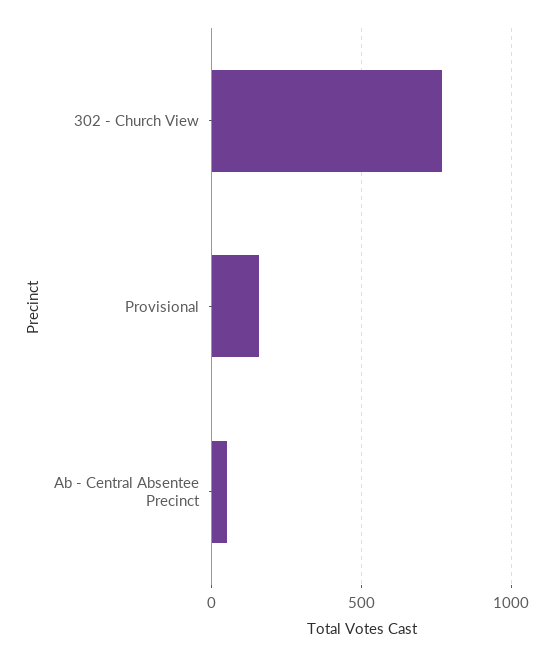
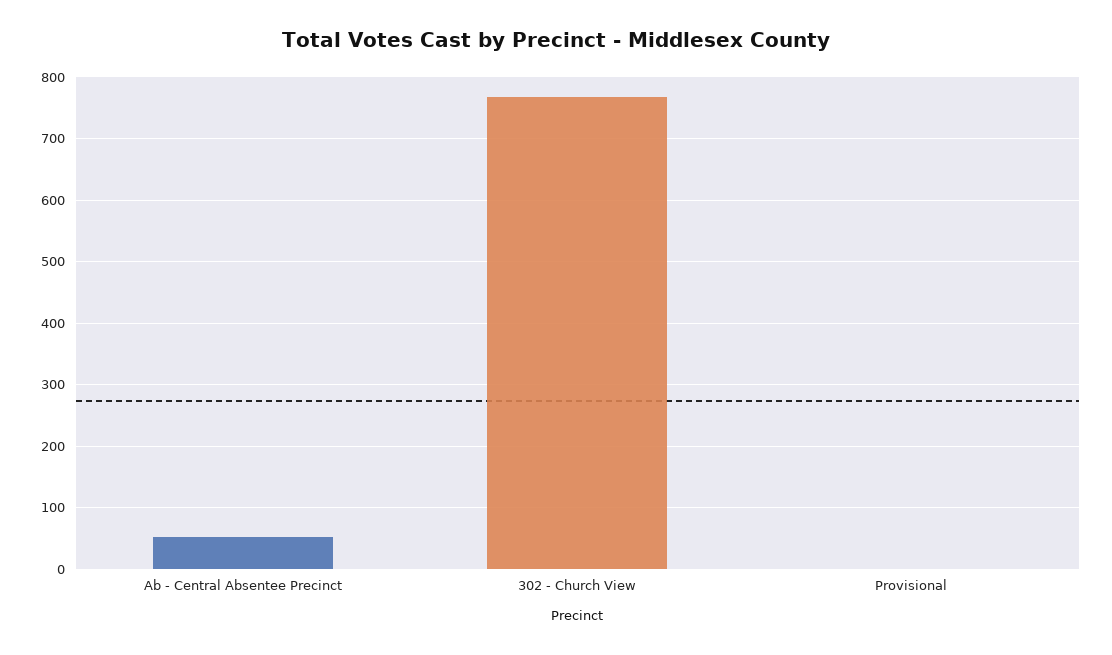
Provisional: 150 -> 0

